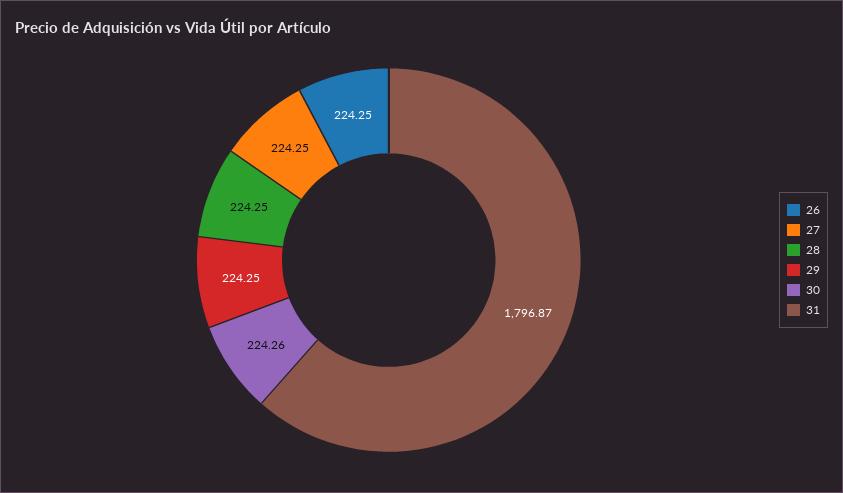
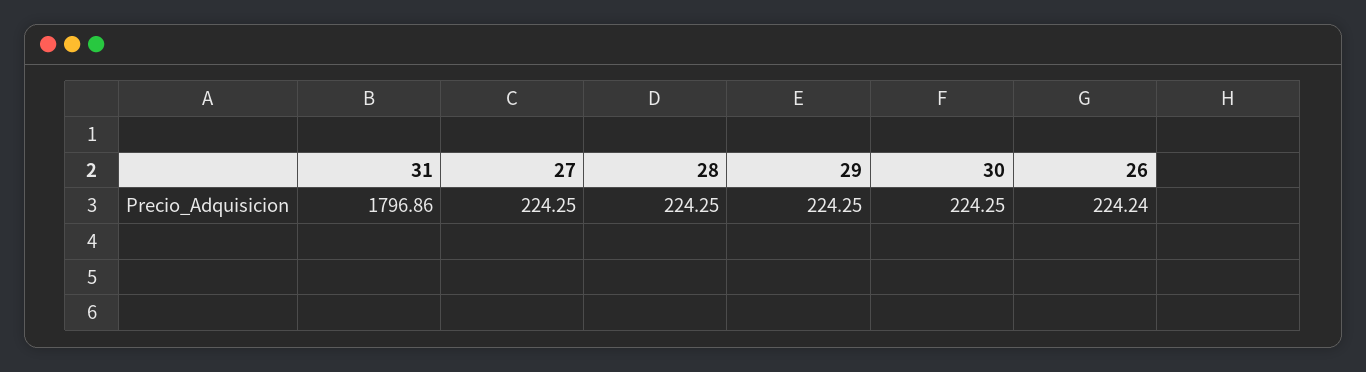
26: 224.25 -> 224.24
30: 224.26 -> 224.25
31: 1796.87 -> 1796.86

